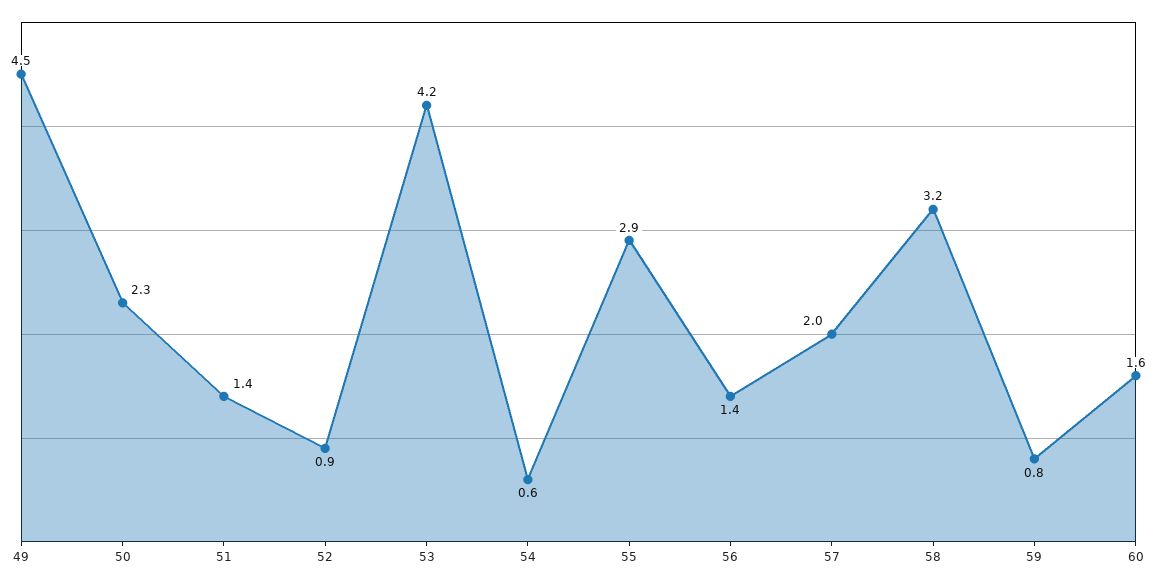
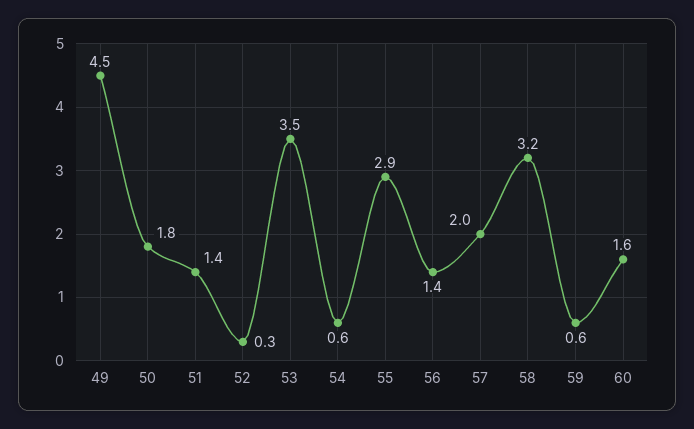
50: 2.3 -> 1.8
52: 0.9 -> 0.3
53: 4.2 -> 3.5
59: 0.8 -> 0.6

